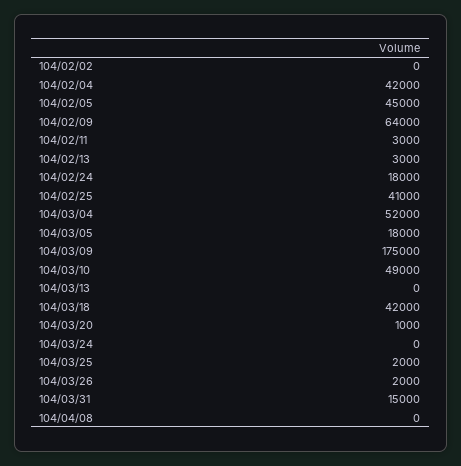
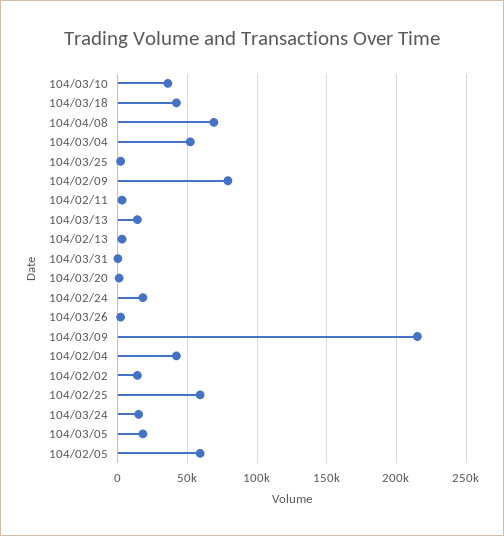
104/02/02: 0 -> 15000
104/02/05: 45000 -> 60000
104/02/09: 64000 -> 80000
104/02/25: 41000 -> 60000
104/03/09: 175000 -> 215000
104/03/10: 49000 -> 35000
104/03/13: 0 -> 15000
104/03/24: 0 -> 15000
104/03/31: 15000 -> 0
104/04/08: 0 -> 70000

